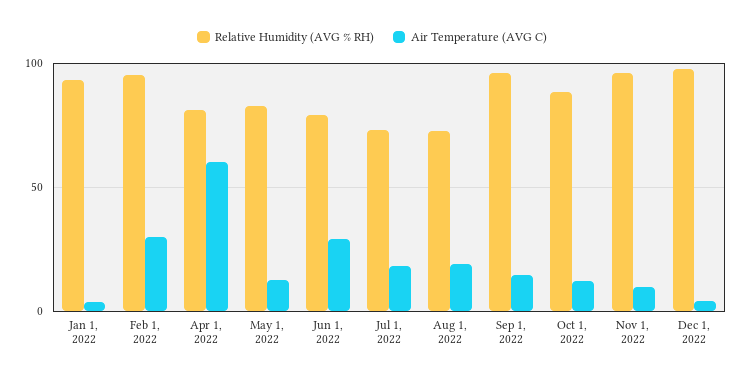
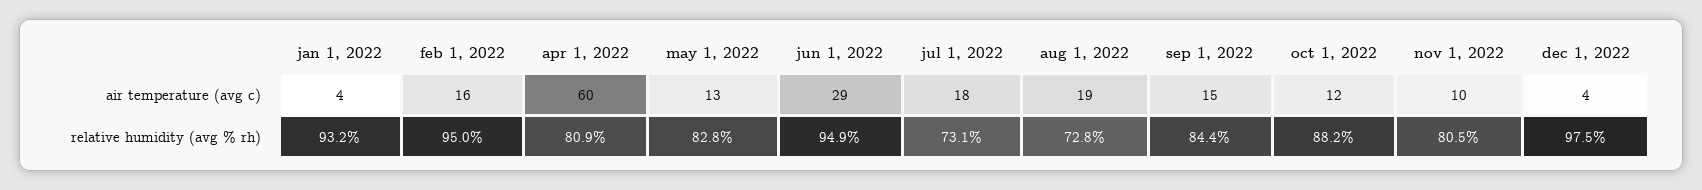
Air Temperature (AVG C), Feb 1, 2022: 30 -> 16
Relative Humidity (AVG % RH), Jun 1, 2022: 80 -> 94.9
Relative Humidity (AVG % RH), Sep 1, 2022: 95 -> 84.4
Relative Humidity (AVG % RH), Nov 1, 2022: 95 -> 80.5

